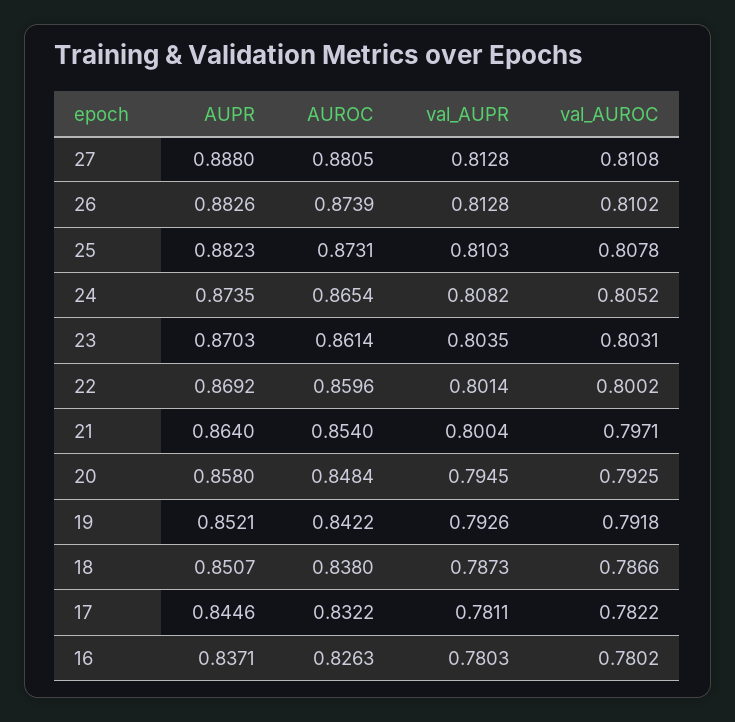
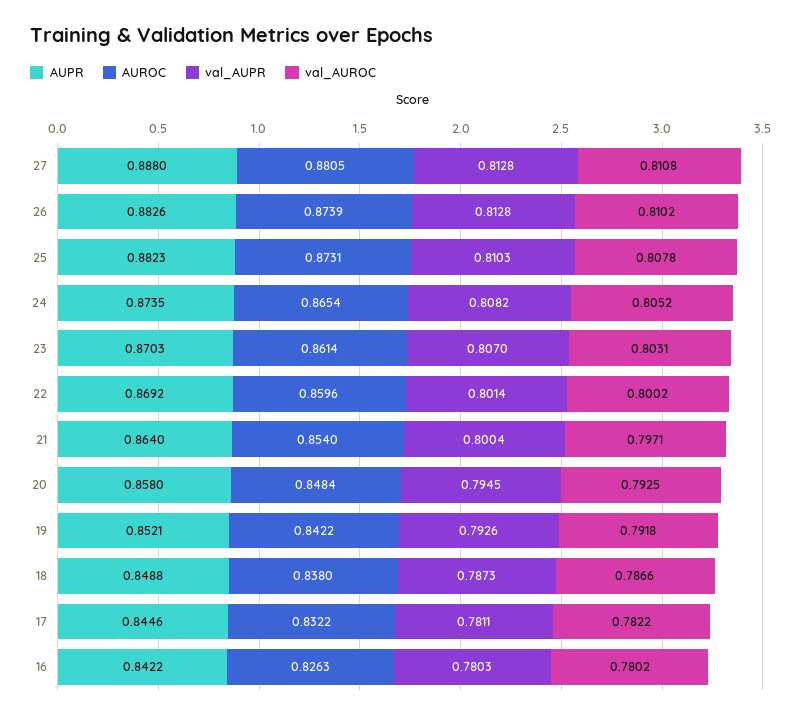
val_AUPR, 23: 0.8035 -> 0.807
AUPR, 18: 0.8507 -> 0.8488
AUPR, 16: 0.8371 -> 0.8422

